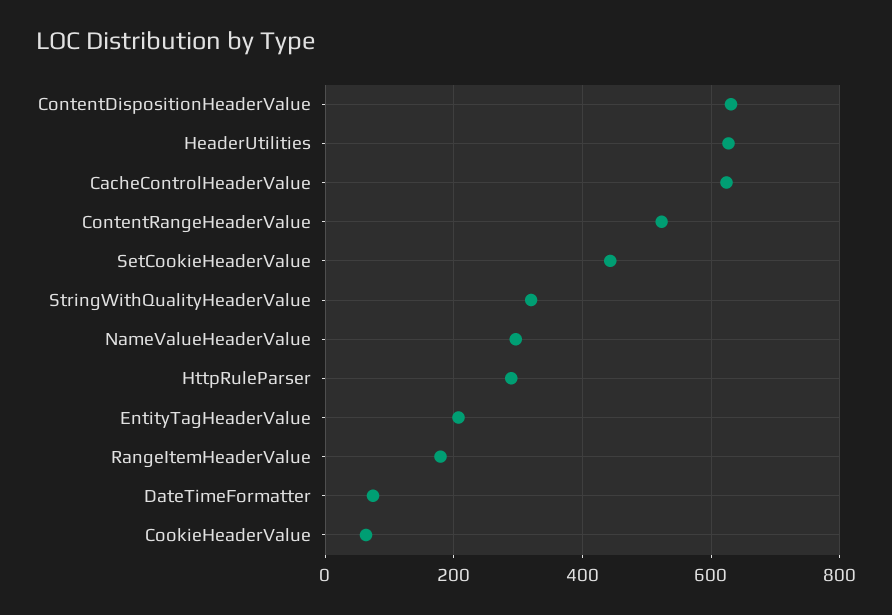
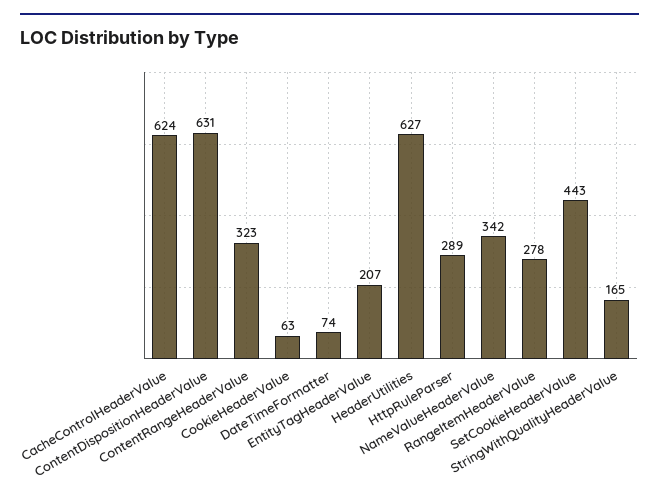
ContentRangeHeaderValue: 520 -> 323
StringWithQualityHeaderValue: 320 -> 165
NameValueHeaderValue: 300 -> 342
RangeItemHeaderValue: 180 -> 278

